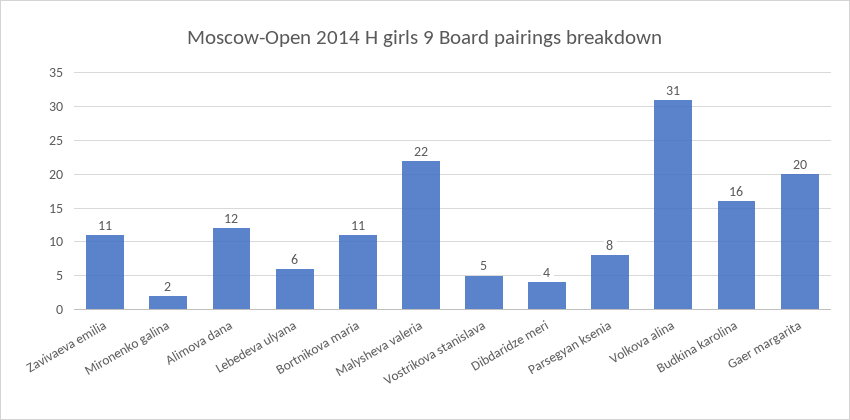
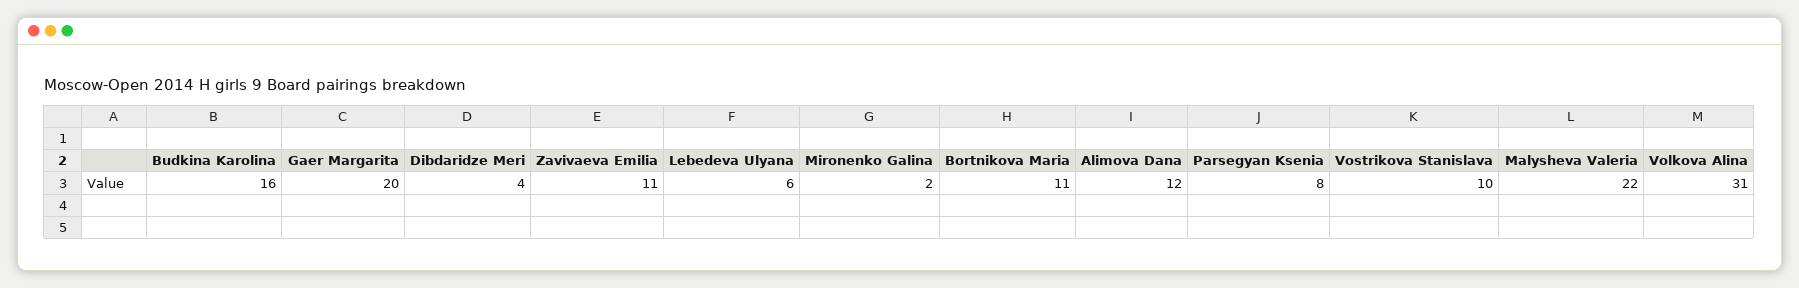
Vostrikova stanislava: 5 -> 10

